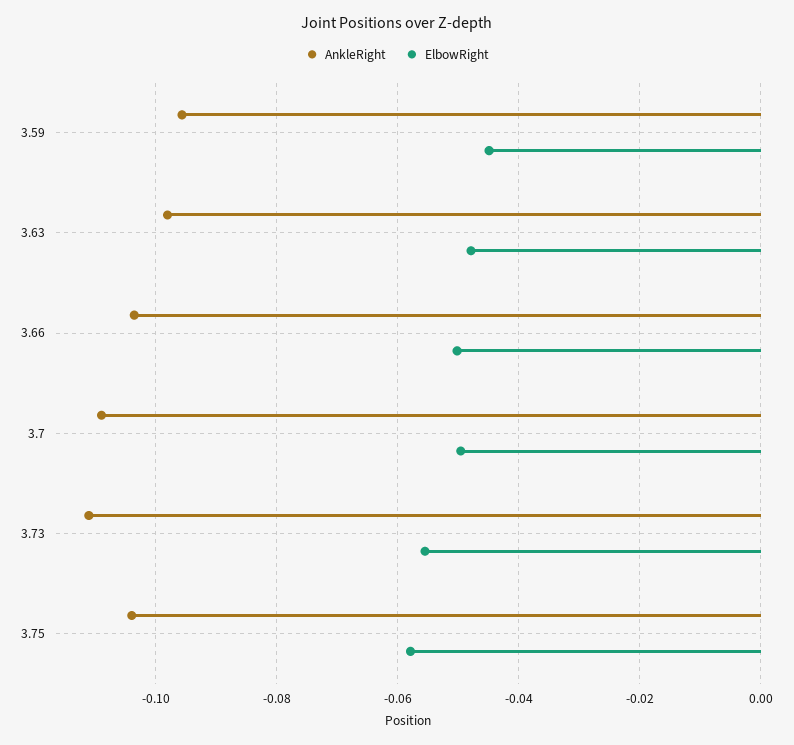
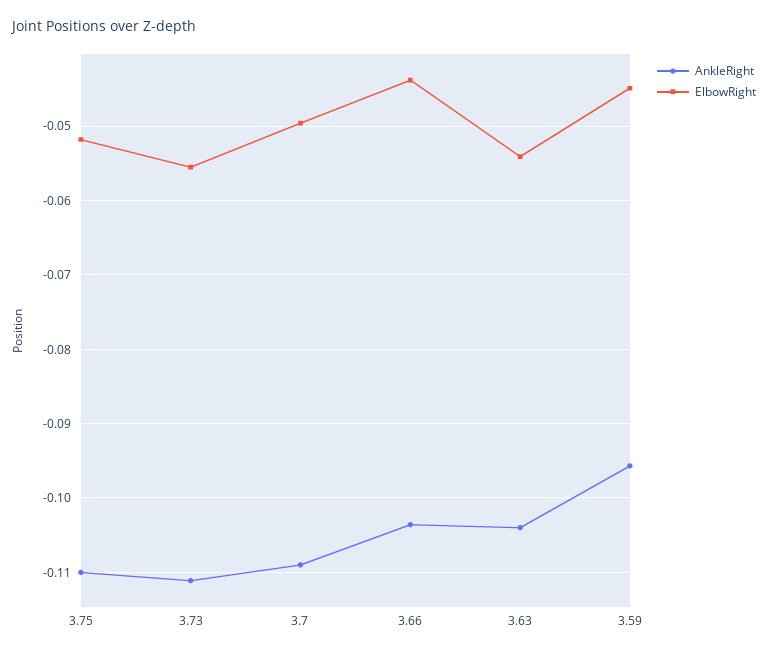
AnkleRight, 3.63: -0.098 -> -0.104
ElbowRight, 3.63: -0.048 -> -0.054
ElbowRight, 3.66: -0.05 -> -0.044
AnkleRight, 3.75: -0.104 -> -0.11
ElbowRight, 3.75: -0.058 -> -0.052

